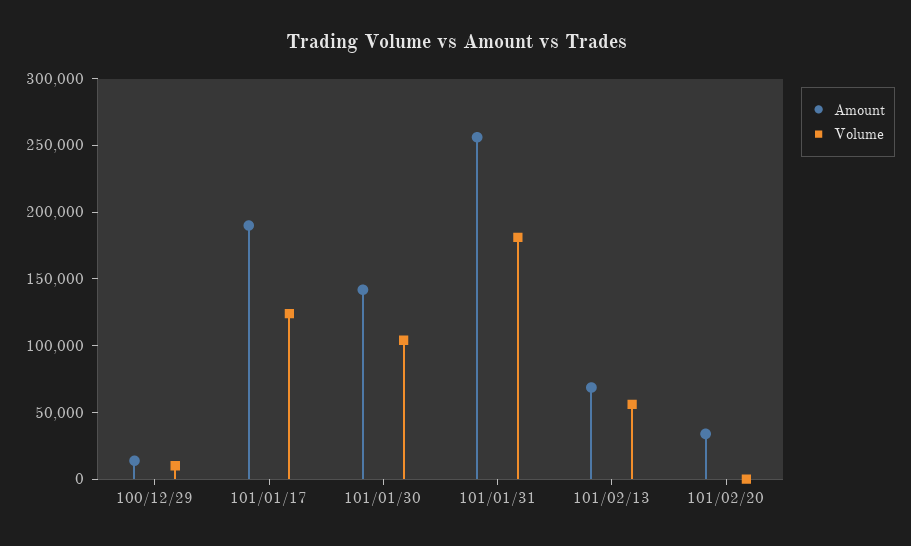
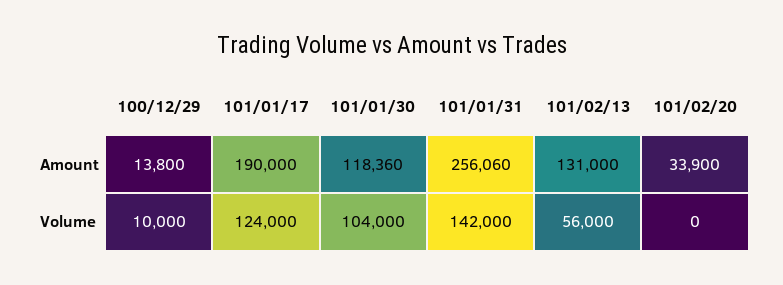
Amount, 101/01/30: 140000 -> 118360
Volume, 101/01/31: 180000 -> 142000
Amount, 101/02/13: 70000 -> 131000

